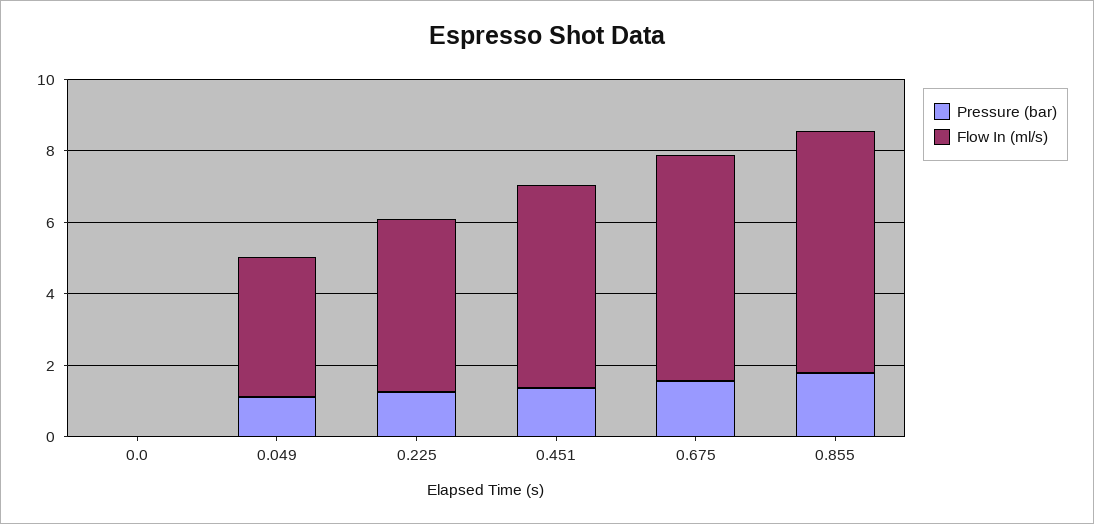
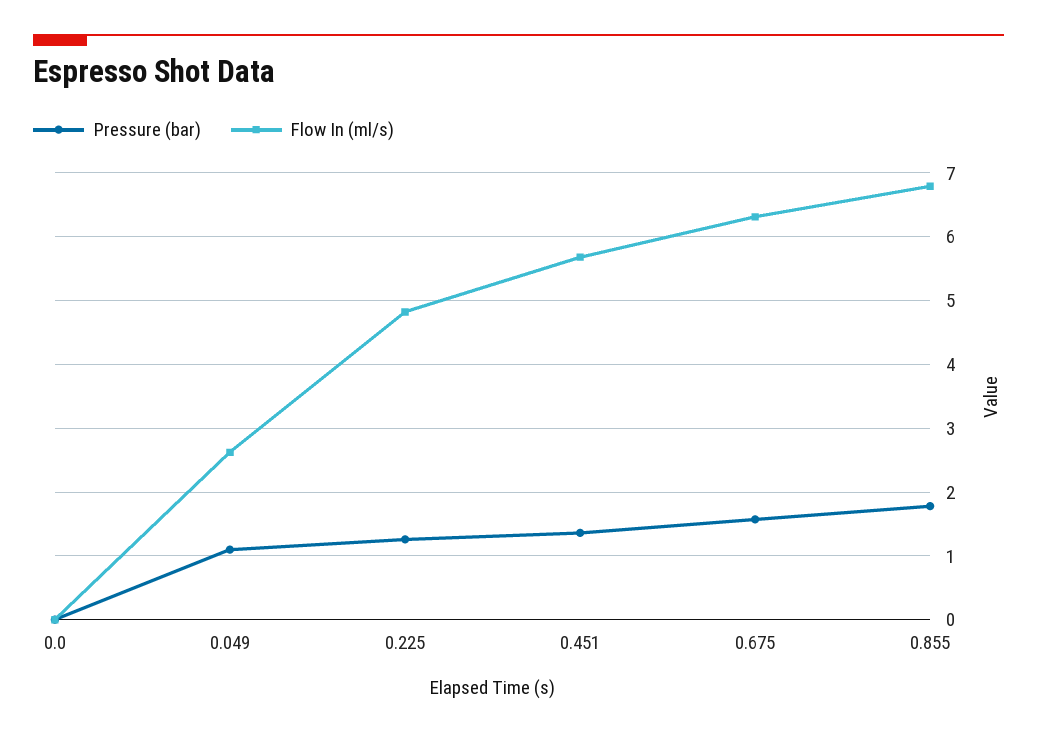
Flow In (ml/s), 0.049: 4 -> 2.6

